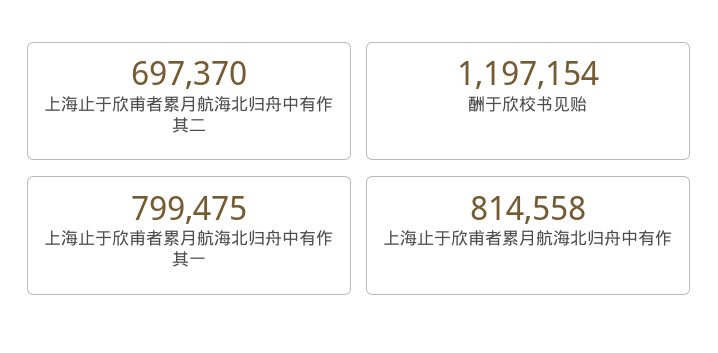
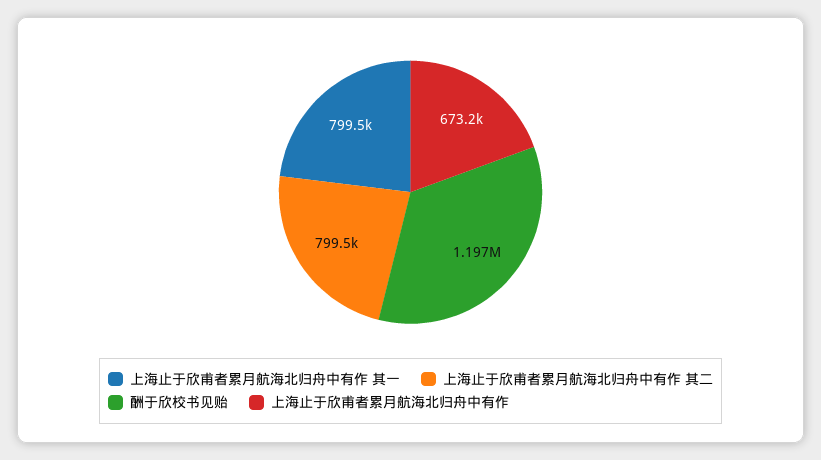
上海止于欣甫者累月航海北归舟中有作 其二: 697370 -> 799500
上海止于欣甫者累月航海北归舟中有作: 814558 -> 673200

